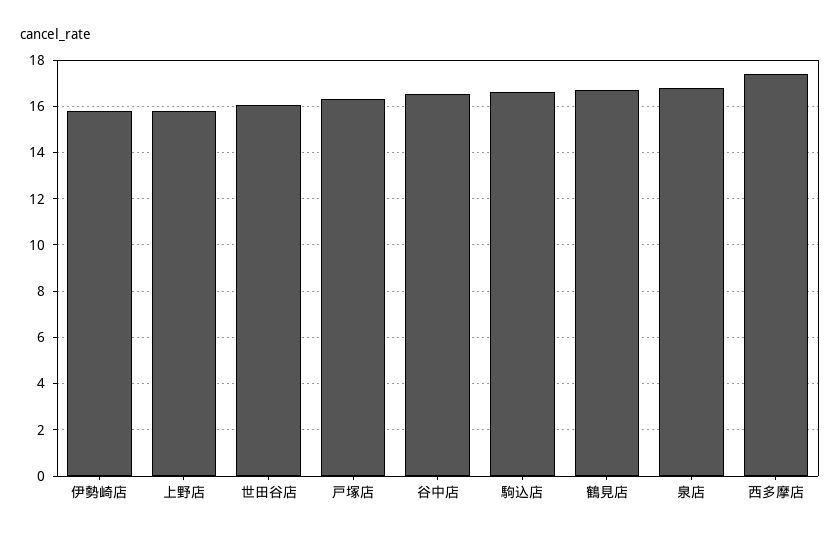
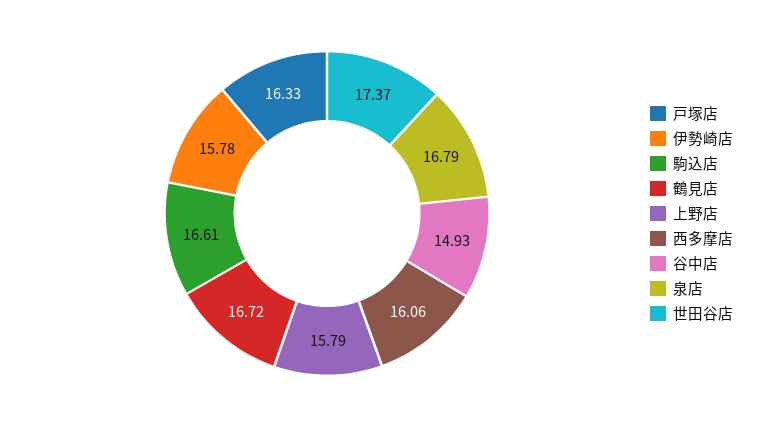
世田谷店: 16 -> 17.37
谷中店: 16.5 -> 14.93
西多摩店: 17.5 -> 16.06

